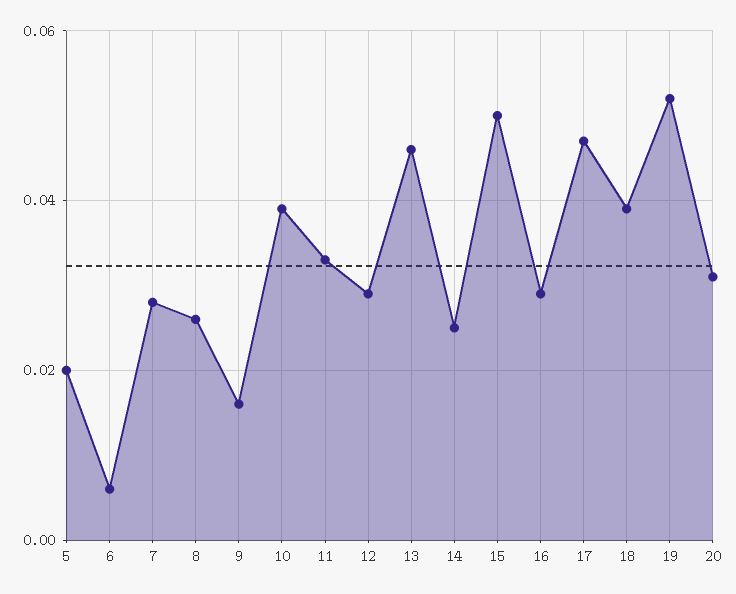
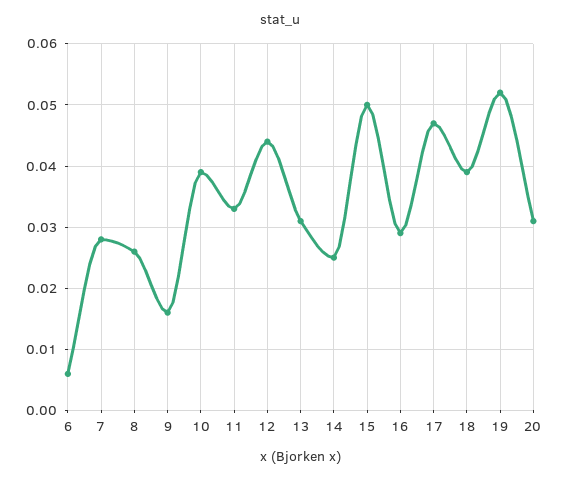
5: 0.02 -> none
12: 0.03 -> 0.044
13: 0.045 -> 0.031

